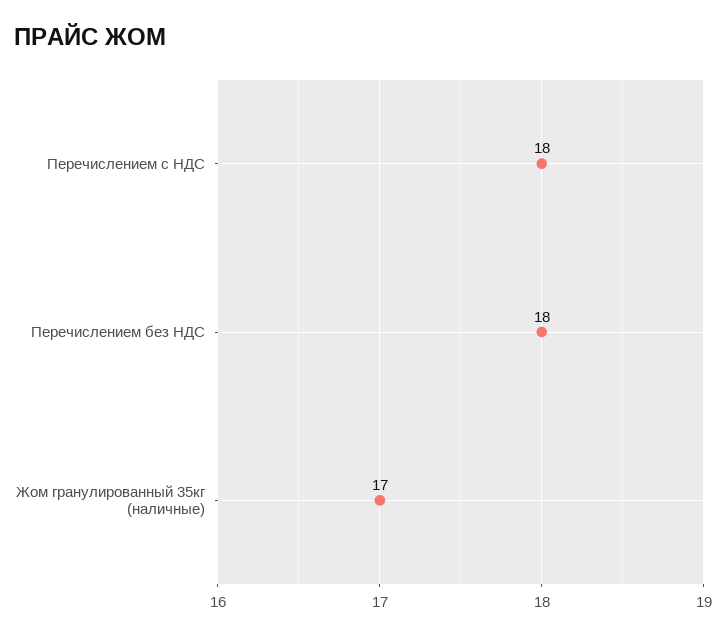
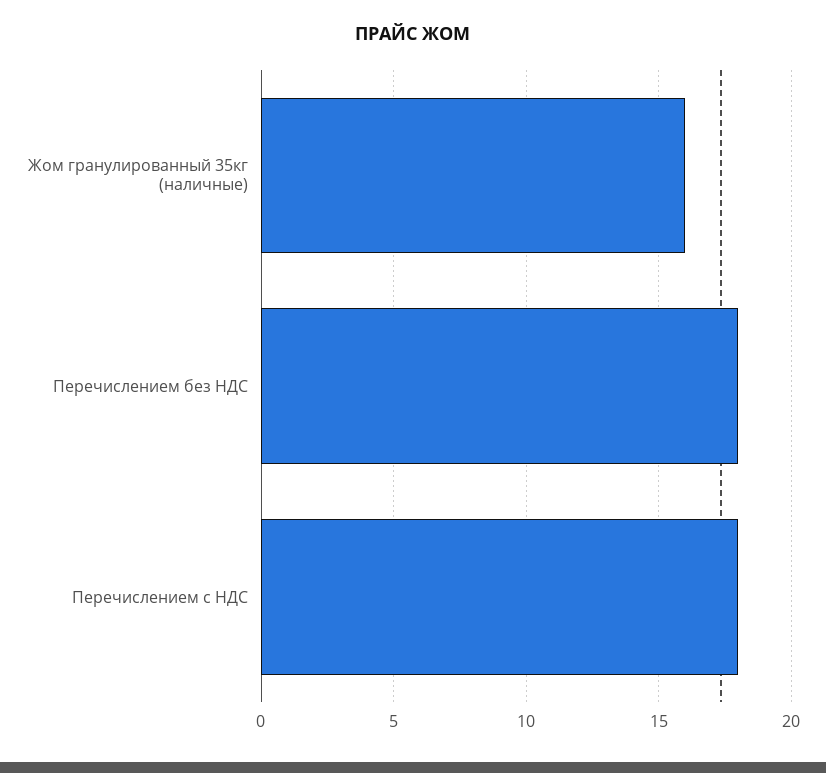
Жом гранулированный 35кг (наличные): 17 -> 16

